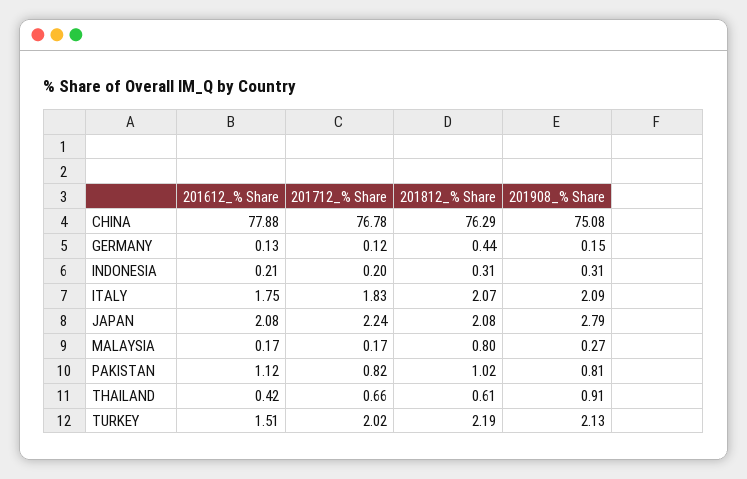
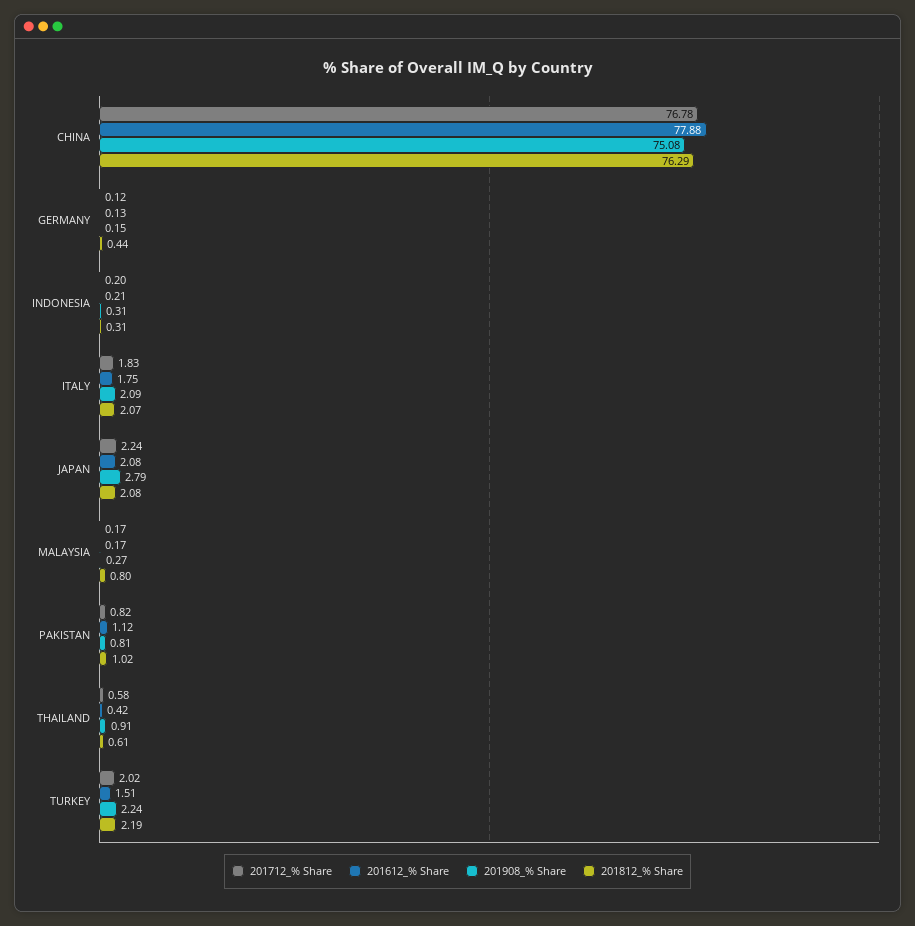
201712_% Share, THAILAND: 0.66 -> 0.58
201908_% Share, TURKEY: 2.13 -> 2.24

